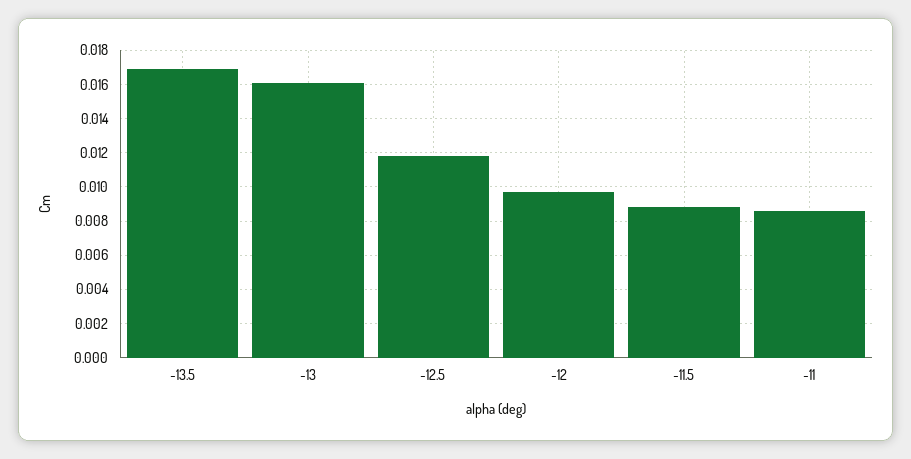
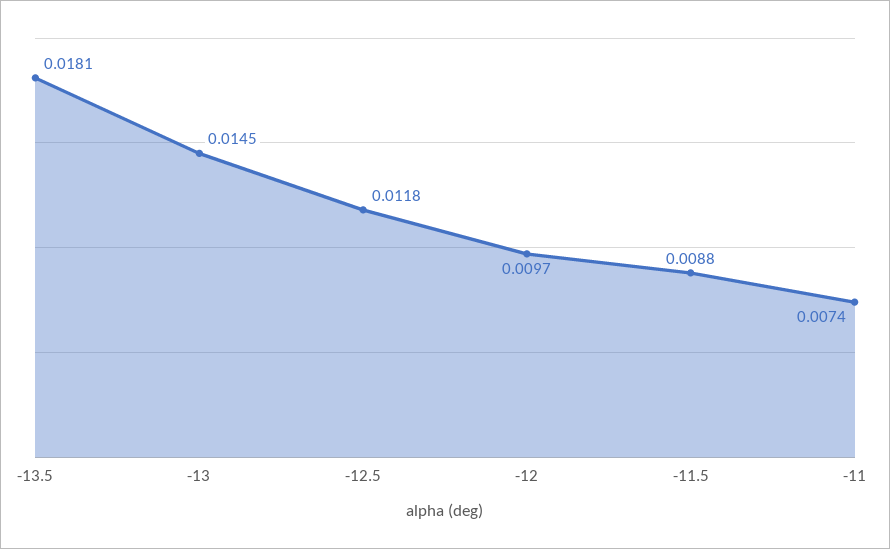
-13.5: 0.017 -> 0.0181
-13: 0.016 -> 0.0145
-11: 0.0085 -> 0.0074

